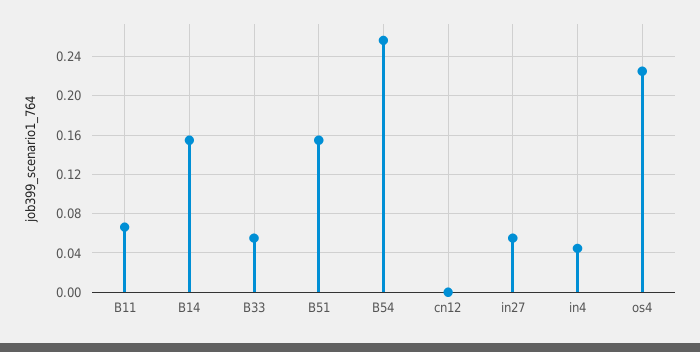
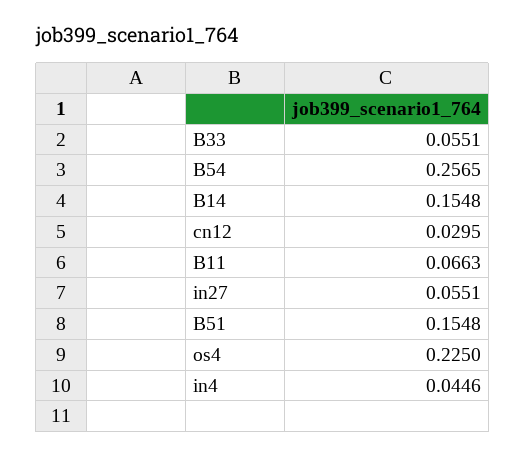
cn12: 0 -> 0.0295

